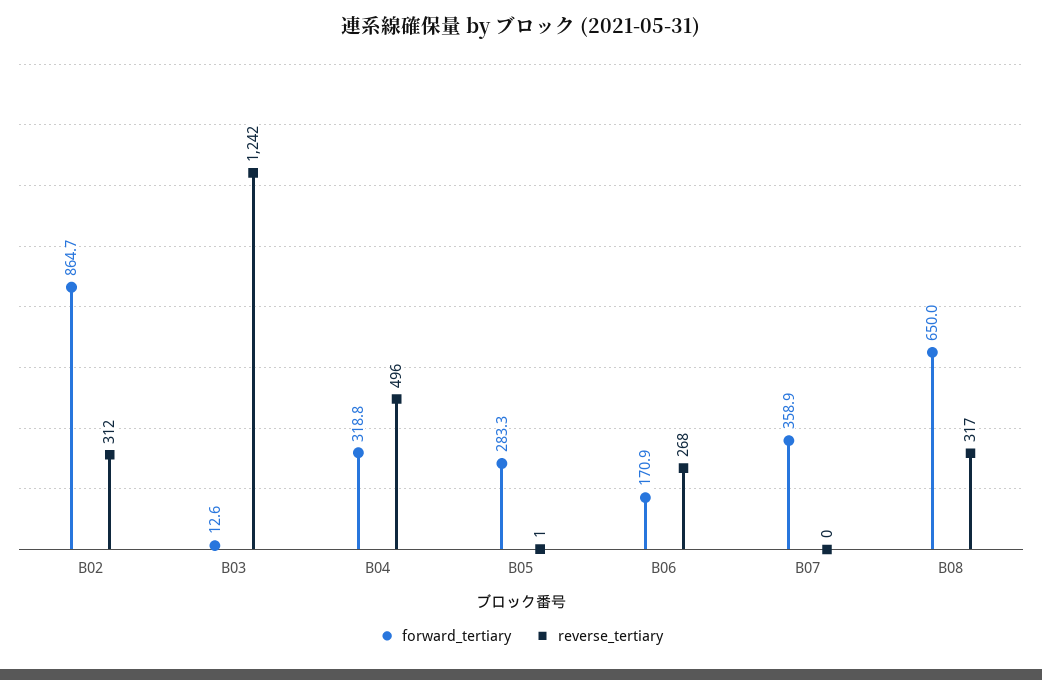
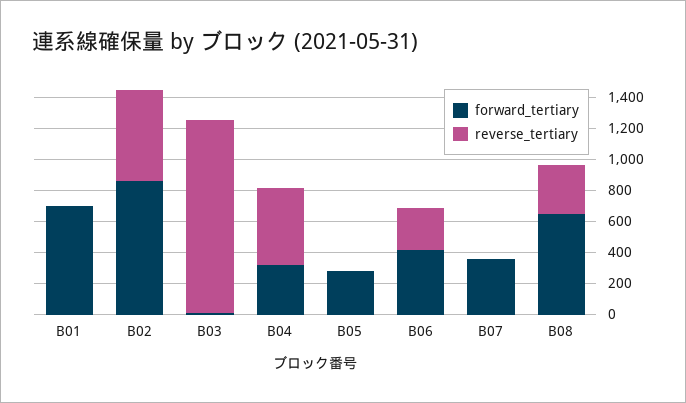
reverse_tertiary, B02: 312 -> 600
forward_tertiary, B06: 170.9 -> 400
forward_tertiary, B01: none -> 700
reverse_tertiary, B01: none -> 0

